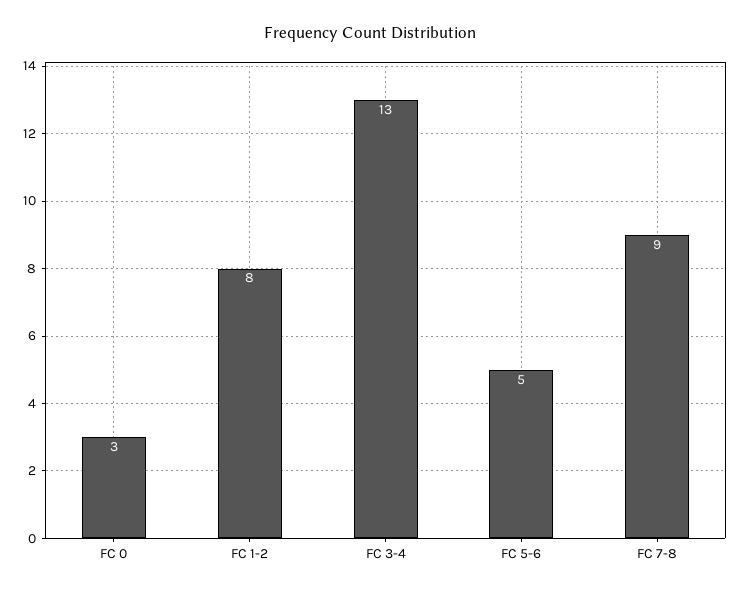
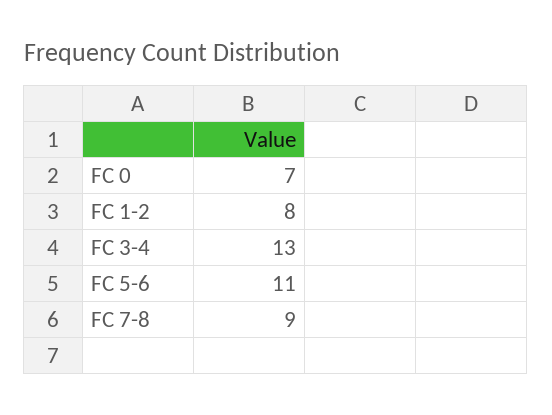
FC 0: 3 -> 7
FC 5-6: 5 -> 11

